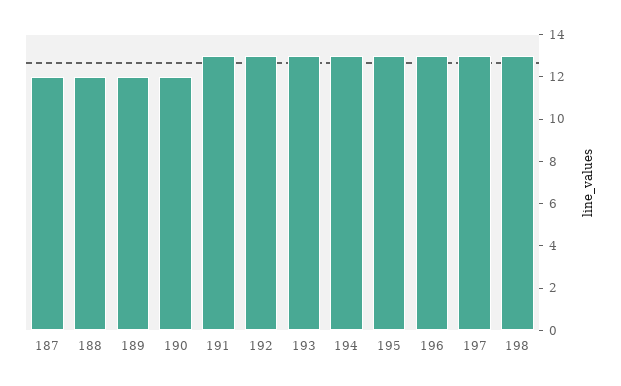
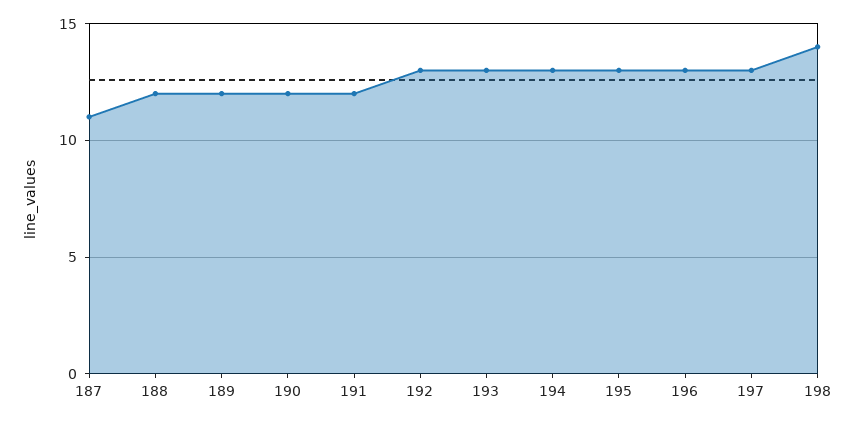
187: 12 -> 11
191: 13 -> 12
198: 13 -> 14

